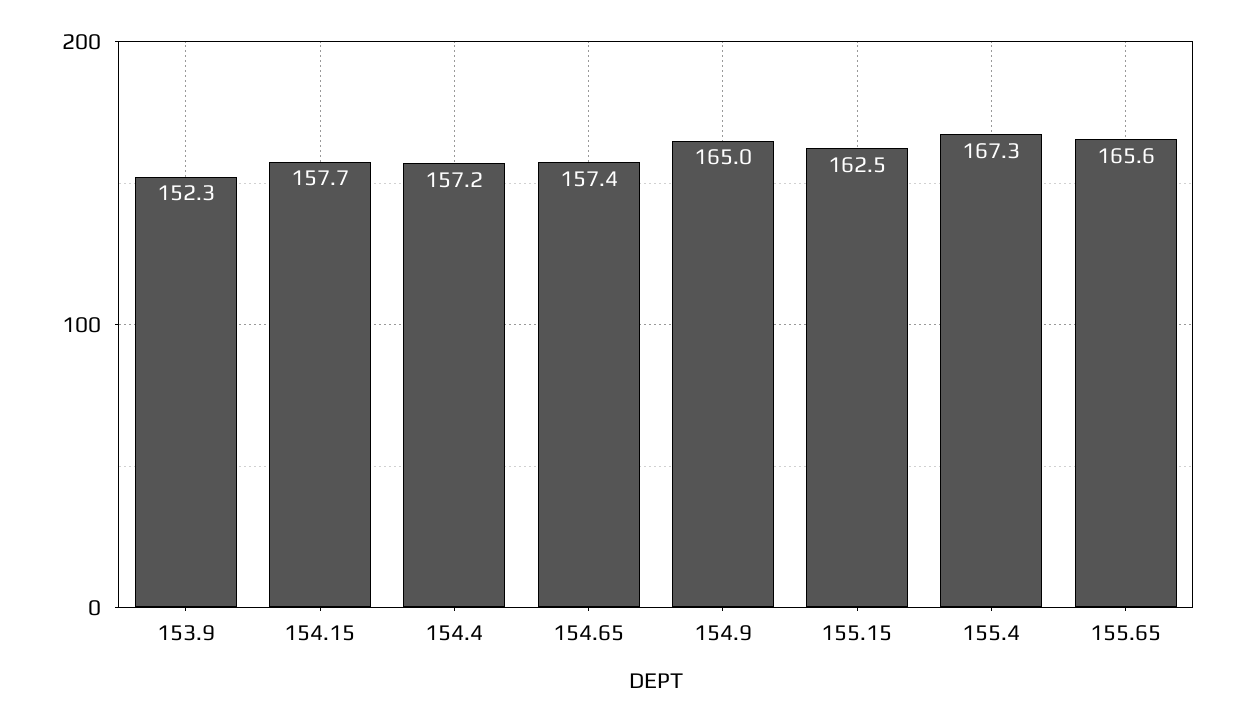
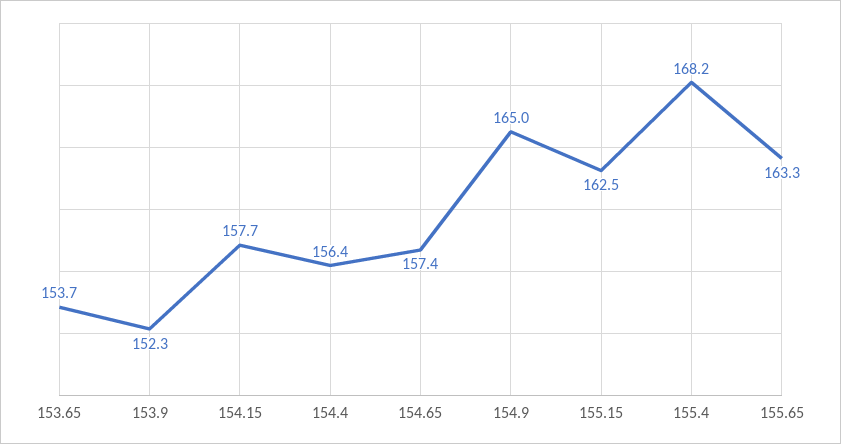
154.4: 157.2 -> 156.4
155.4: 167.3 -> 168.2
155.65: 165.6 -> 163.3
153.65: none -> 153.7

